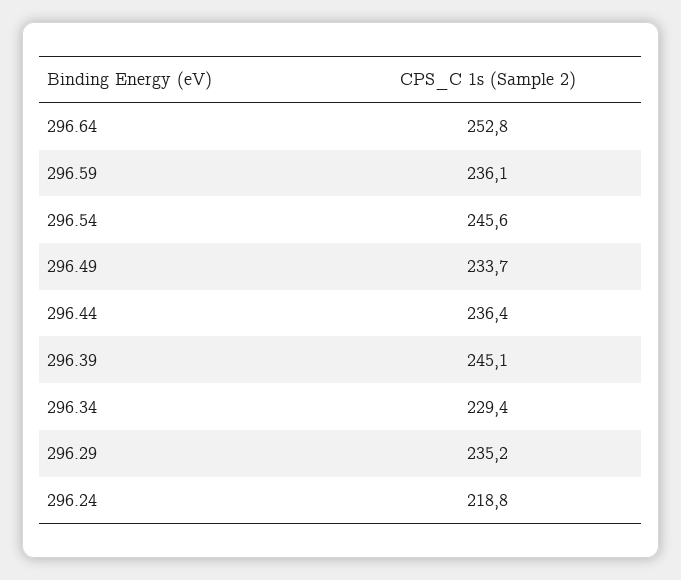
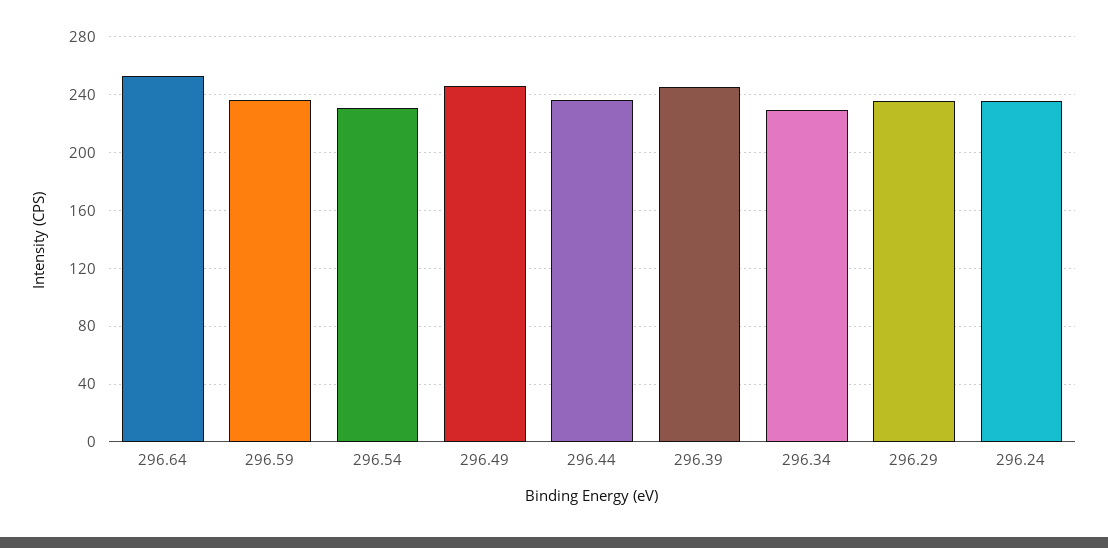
296.54: 245.6 -> 230
296.49: 233.7 -> 245
296.24: 218.8 -> 235

